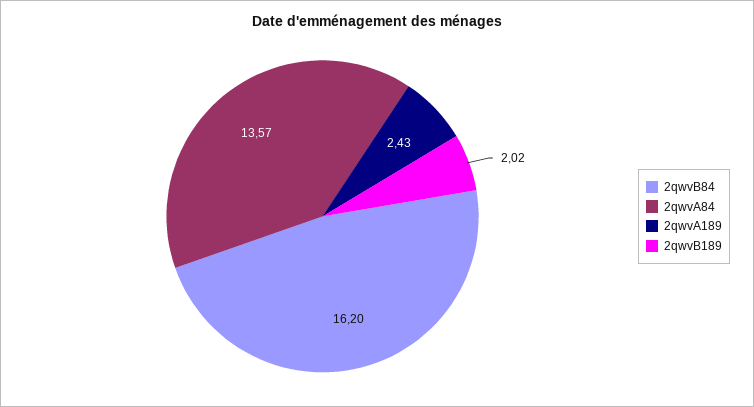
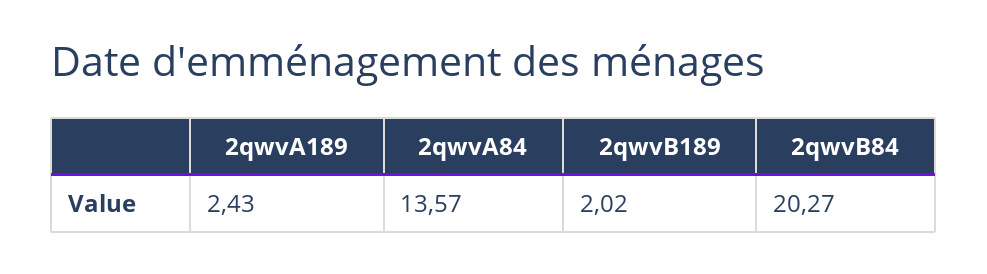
2qwvB84: 16.2 -> 20.27

